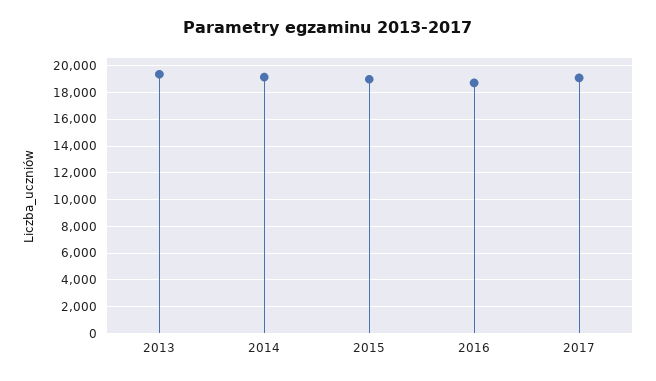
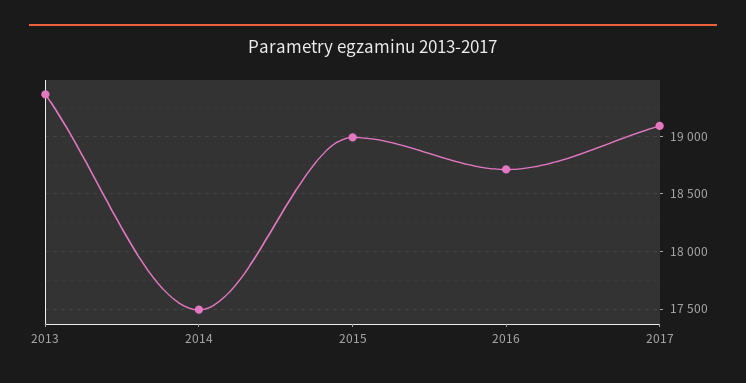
2014: 19000 -> 17500

